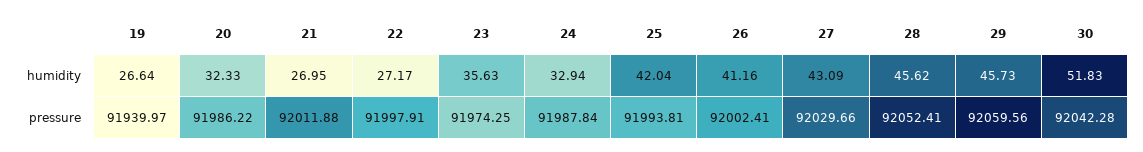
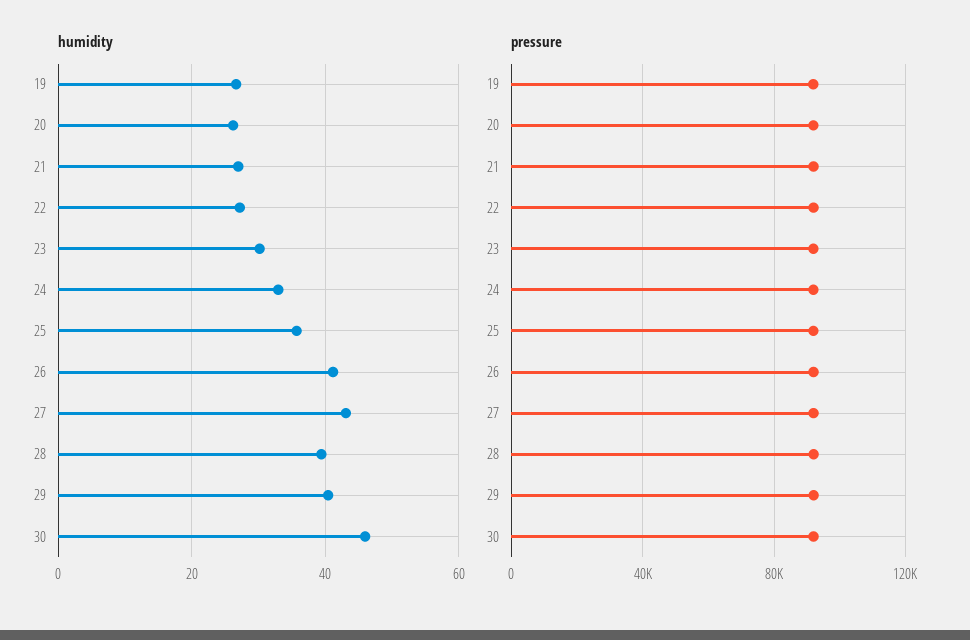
humidity, 20: 32.33 -> 26
humidity, 23: 35.63 -> 30
humidity, 25: 42.04 -> 36
humidity, 28: 45.62 -> 40
humidity, 29: 45.73 -> 40
humidity, 30: 51.83 -> 46

